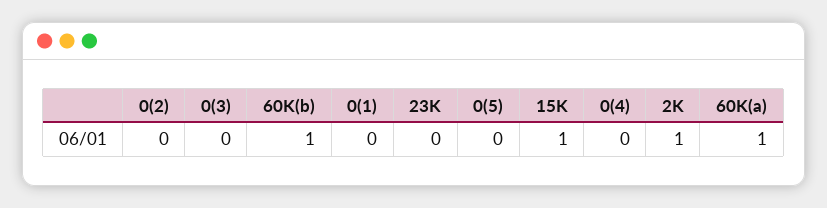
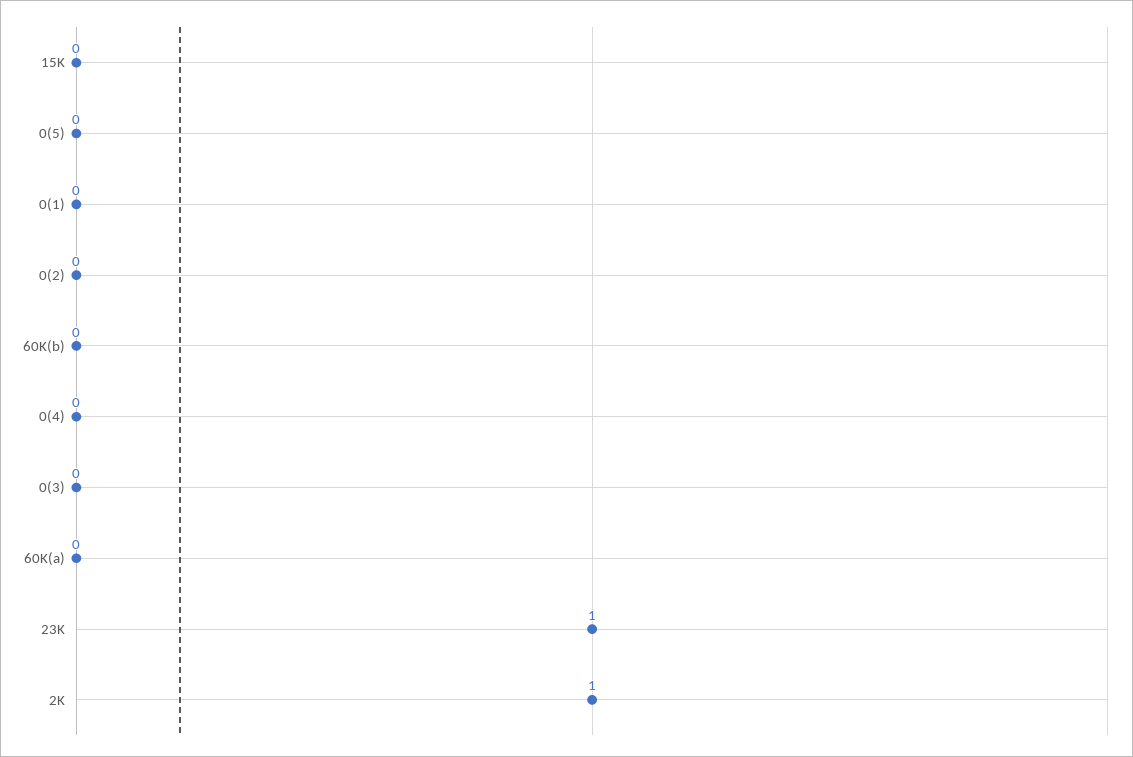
60K(b): 1 -> 0
23K: 0 -> 1
15K: 1 -> 0
60K(a): 1 -> 0

